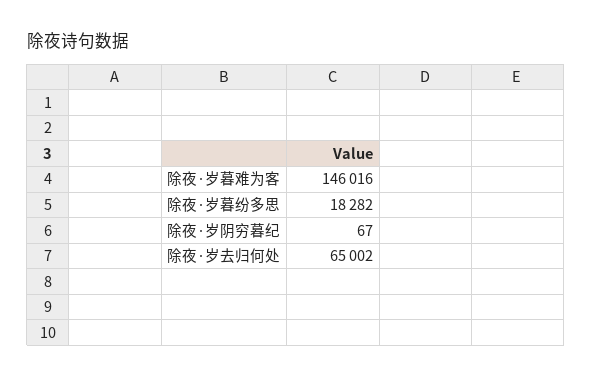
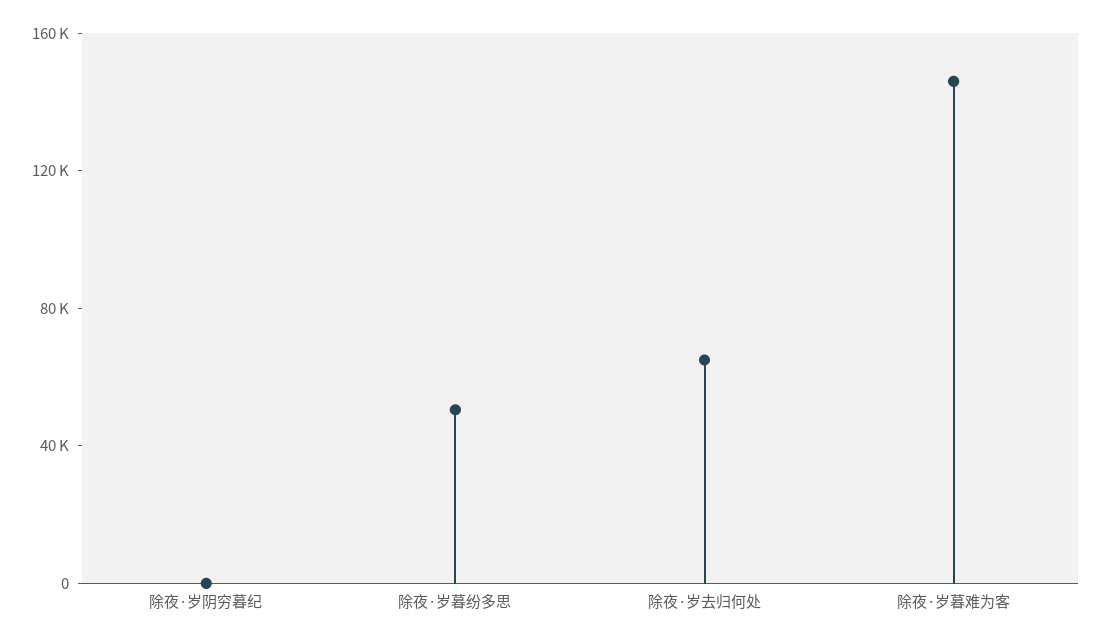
除夜·岁暮纷多思: 18282 -> 50000

